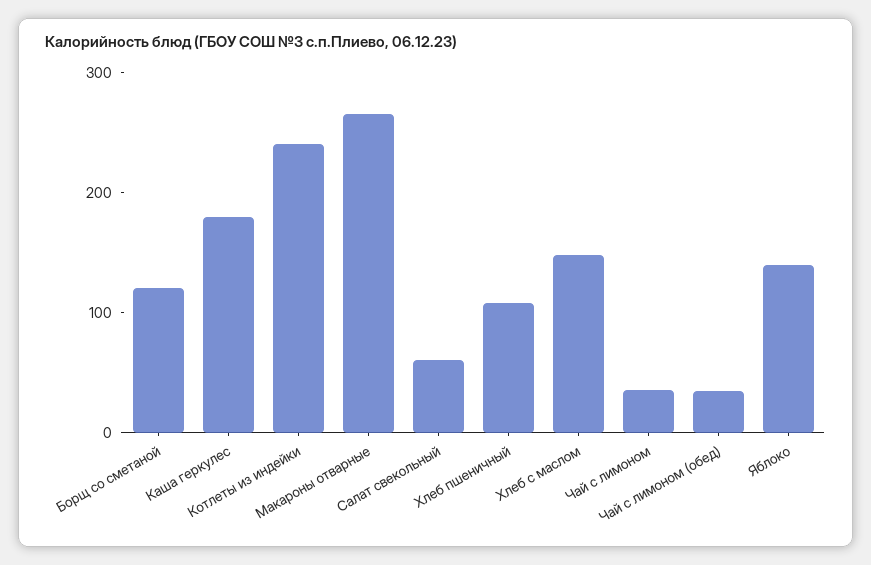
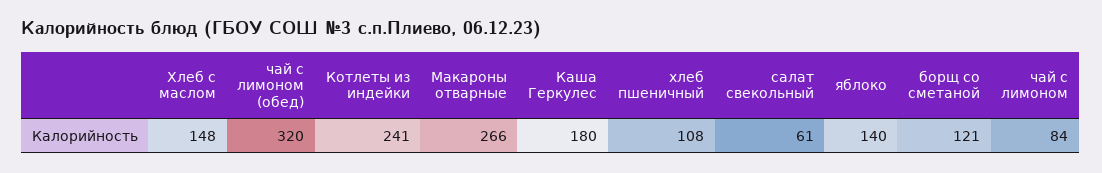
Чай с лимоном: 40 -> 84
Чай с лимоном (обед): 40 -> 320

